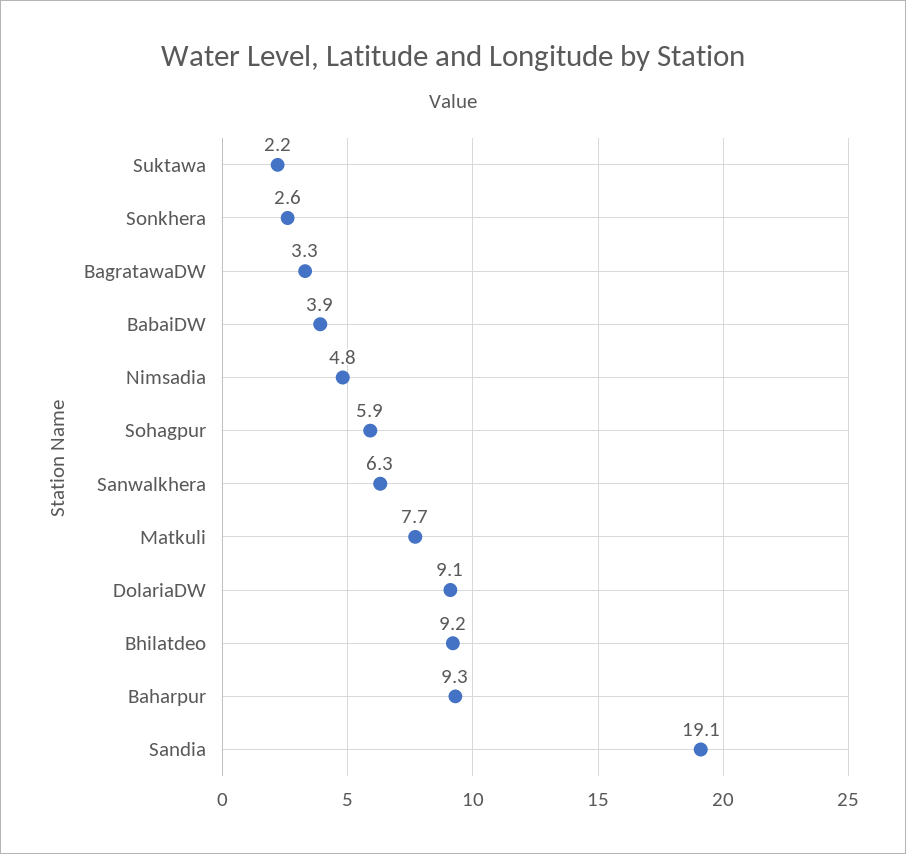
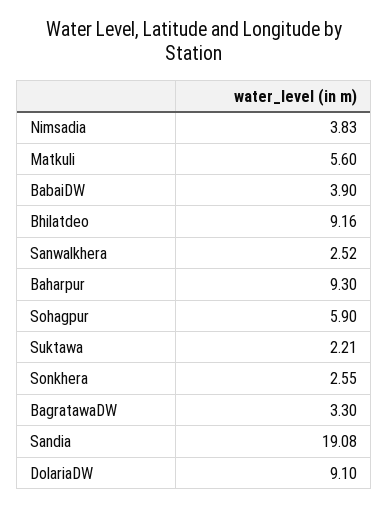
Nimsadia: 4.8 -> 3.83
Sanwalkhera: 6.3 -> 2.52
Matkuli: 7.7 -> 5.6

